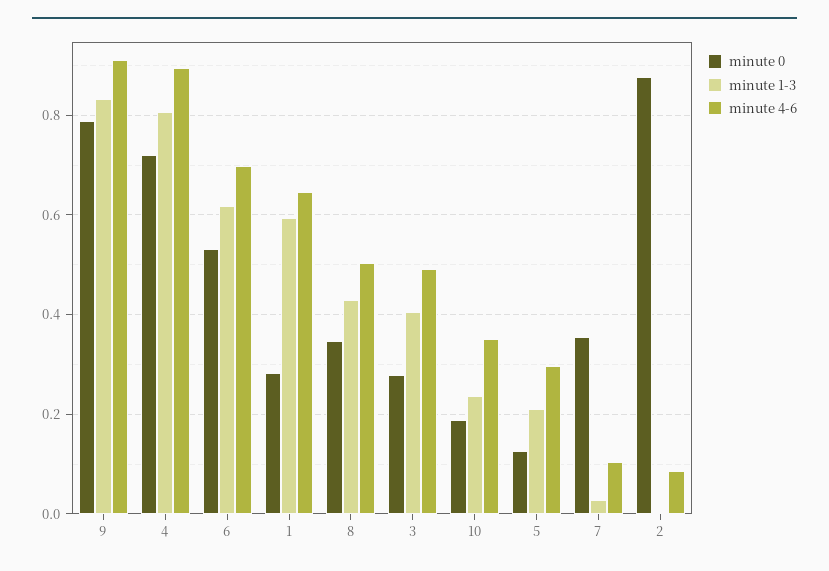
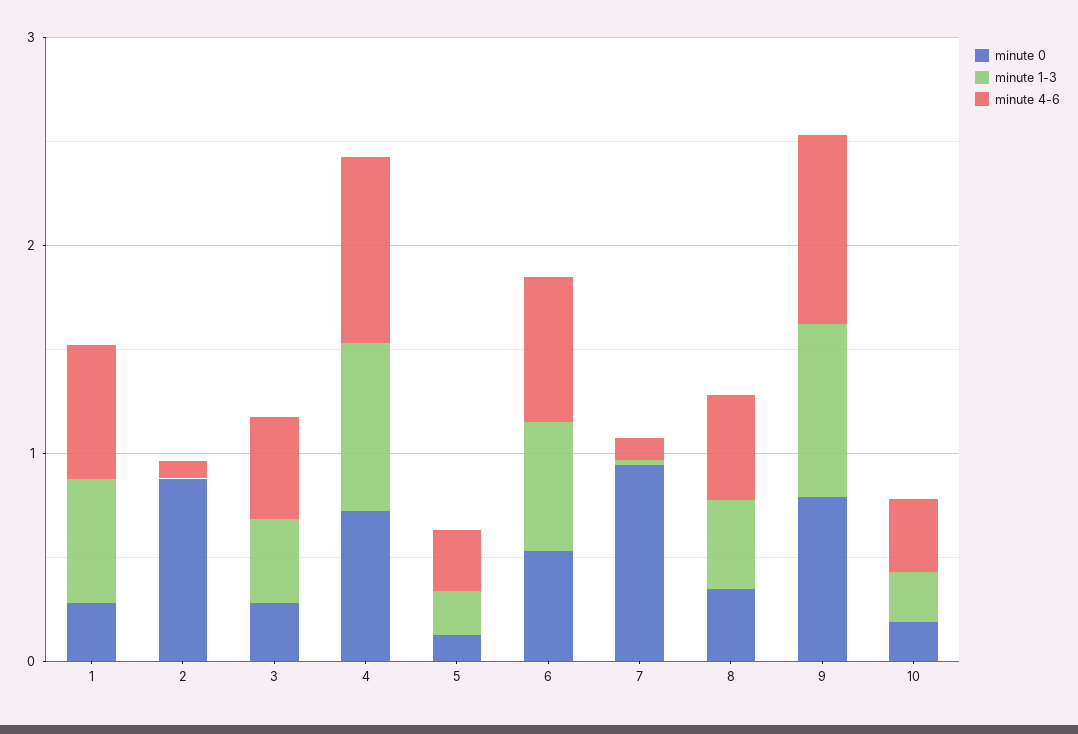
minute 0, 7: 0.36 -> 1

